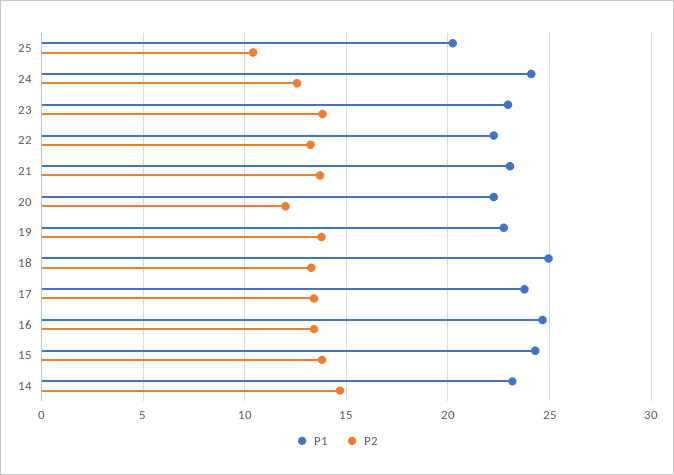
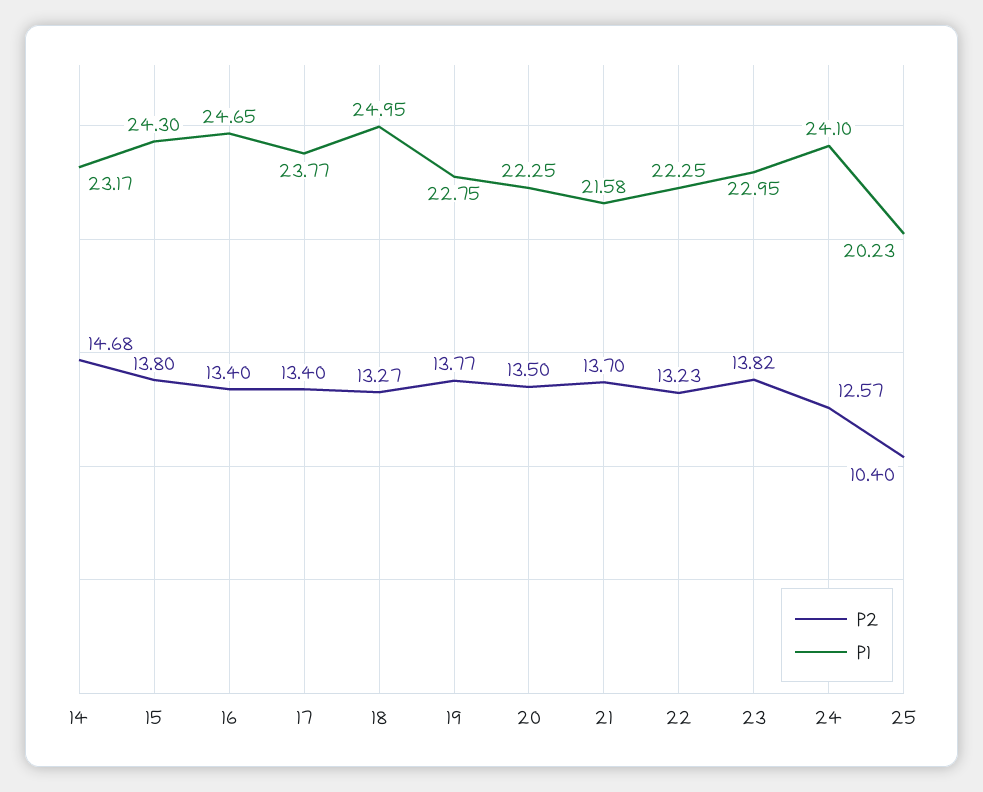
P1, 21: 23 -> 21.58
P2, 20: 12 -> 13.5

